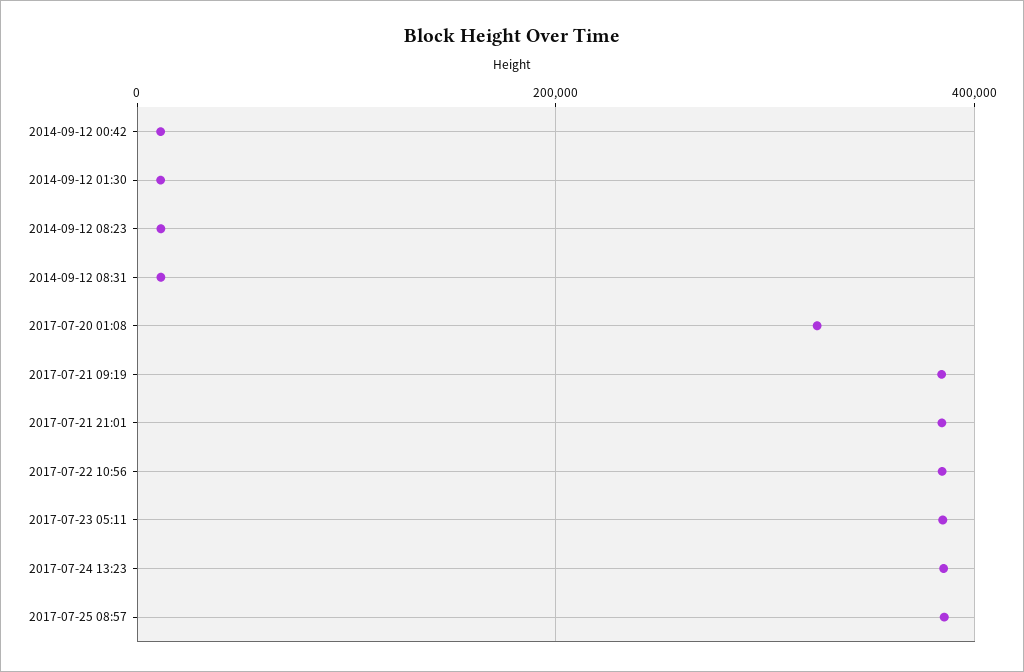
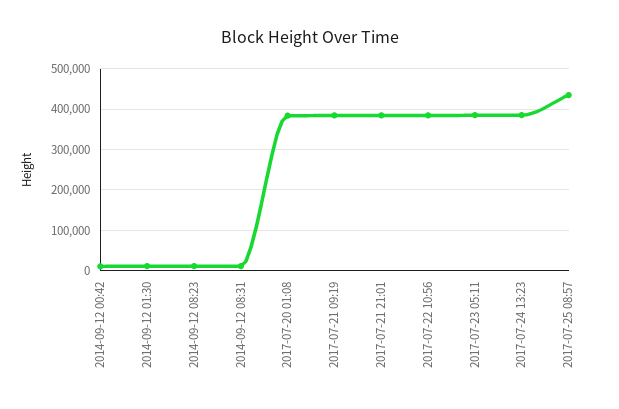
2017-07-20 01:08: 320000 -> 380000
2017-07-25 08:57: 380000 -> 440000

